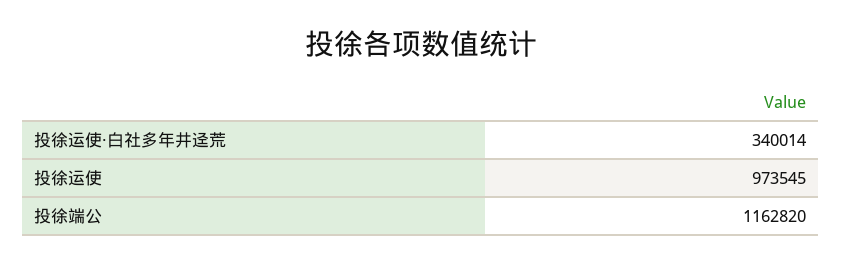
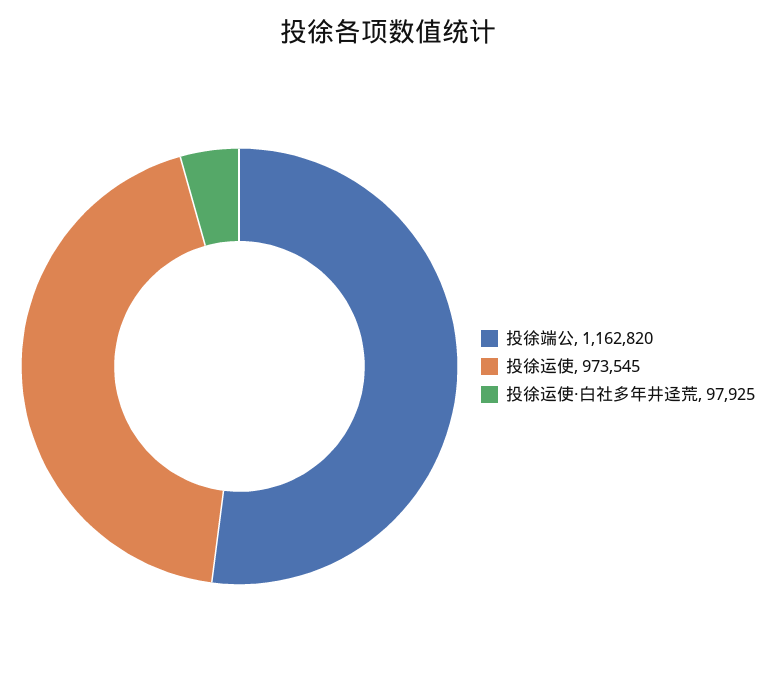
投徐运使·白社多年井迳荒: 340014 -> 97925

